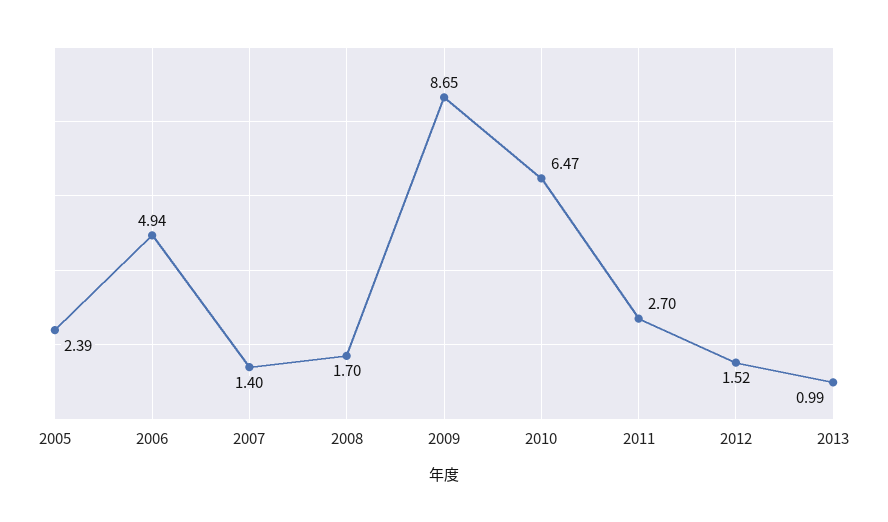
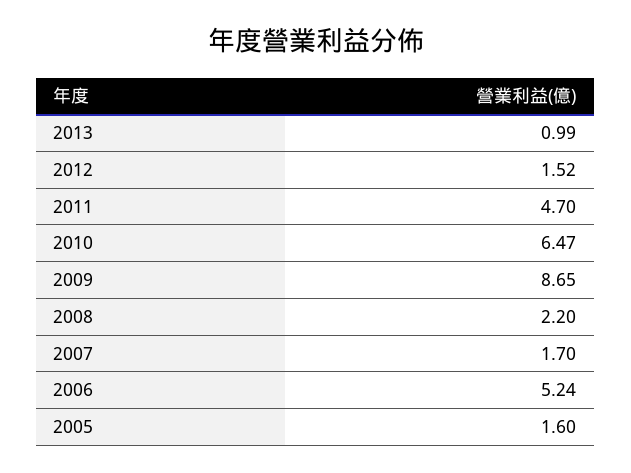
2005: 2.39 -> 1.6
2006: 4.94 -> 5.24
2007: 1.4 -> 1.7
2008: 1.7 -> 2.2
2011: 2.7 -> 4.7

